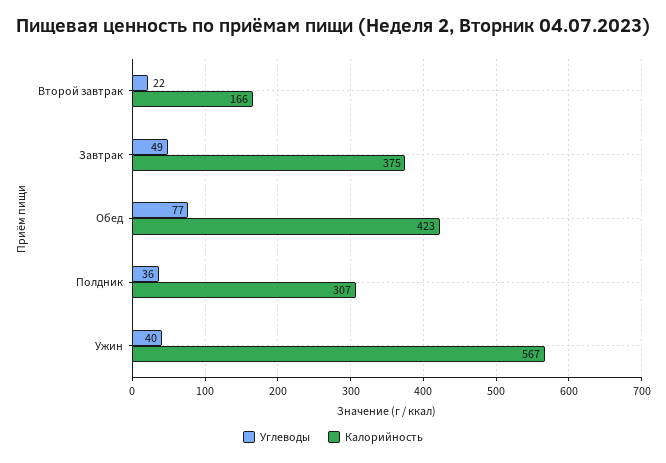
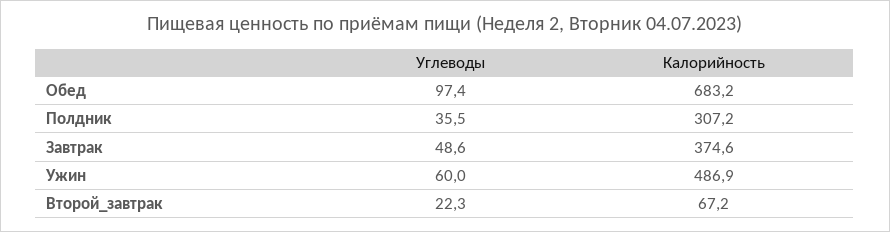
Калорийность, Второй завтрак: 166 -> 67.2
Углеводы, Обед: 77 -> 97.4
Калорийность, Обед: 423 -> 683.2
Углеводы, Ужин: 40 -> 60
Калорийность, Ужин: 567 -> 486.9

